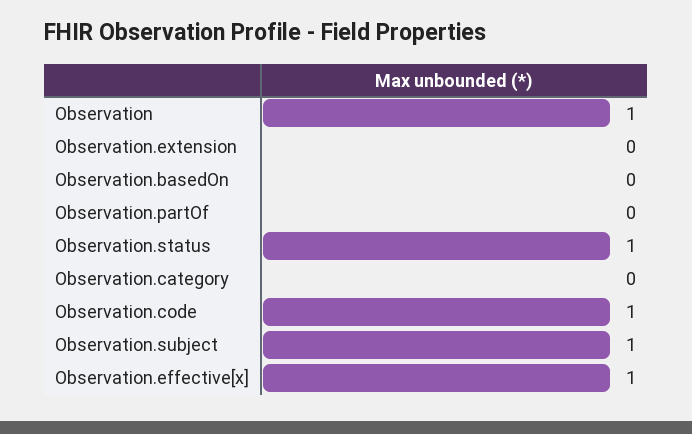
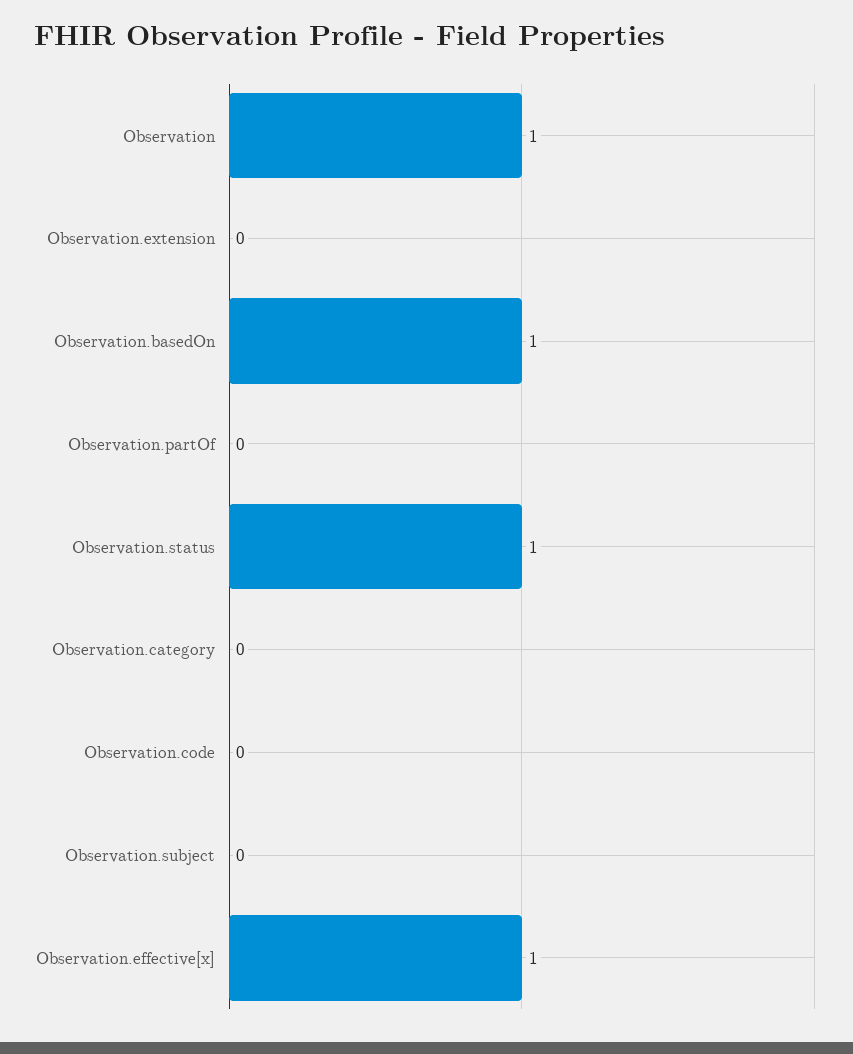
Observation.basedOn: 0 -> 1
Observation.code: 1 -> 0
Observation.subject: 1 -> 0

